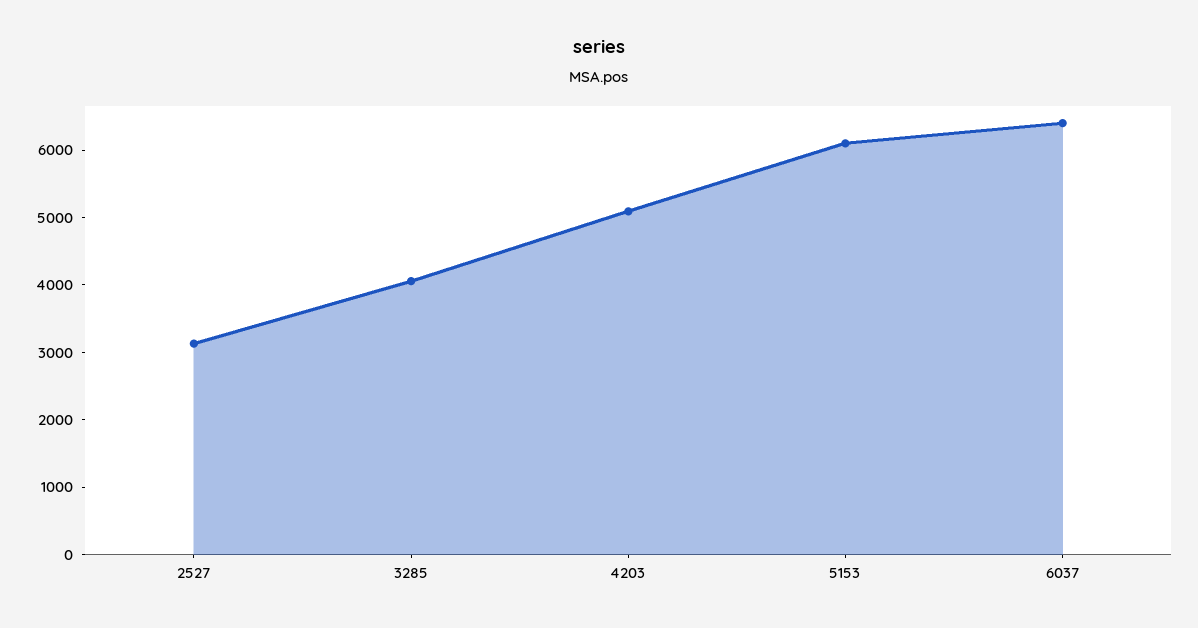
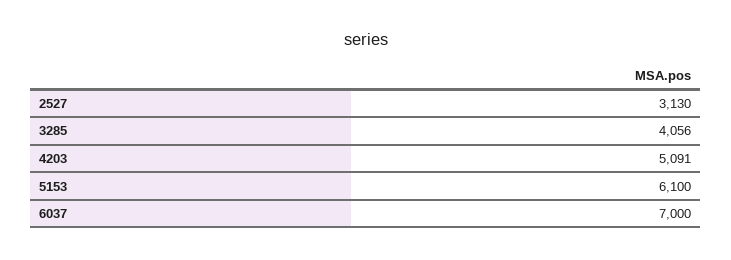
6037: 6400 -> 7000

